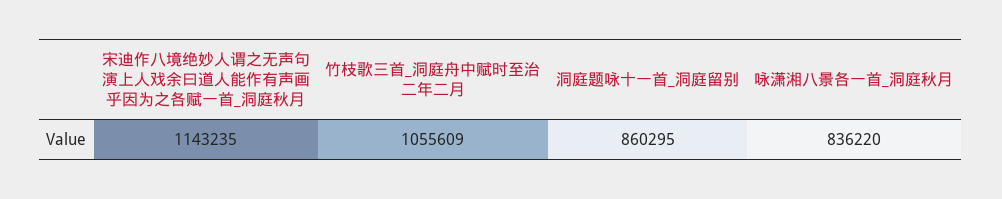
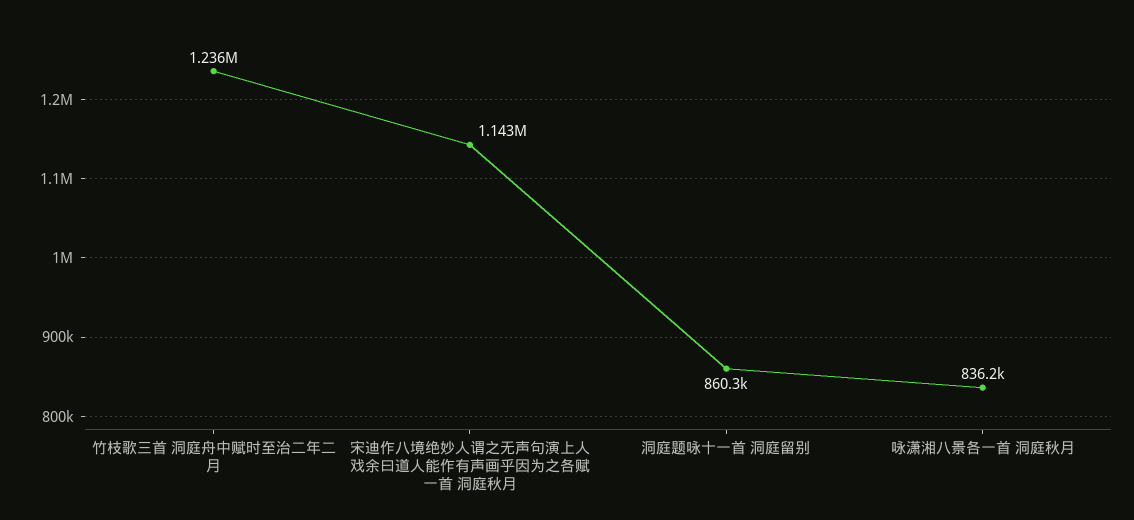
竹枝歌三首_洞庭舟中赋时至治二年二月: 1055609 -> 1236000

